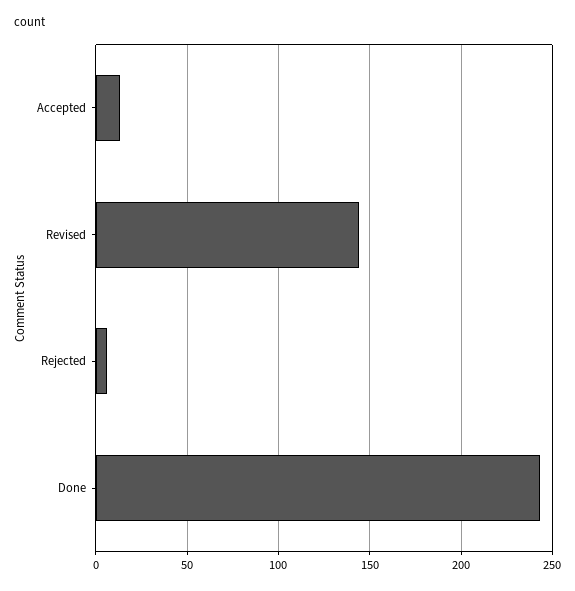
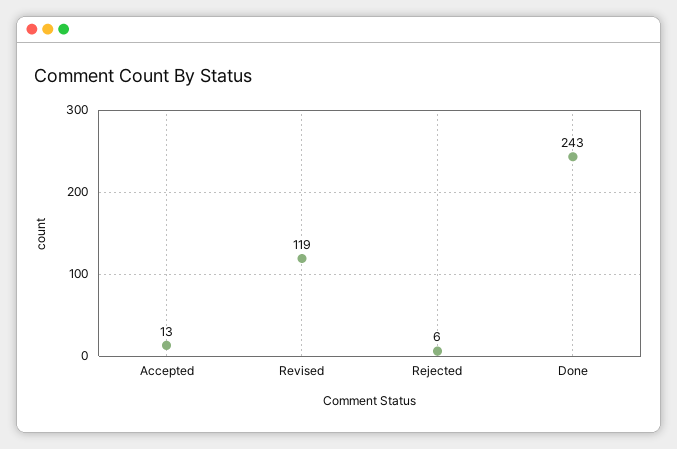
Revised: 145 -> 119

